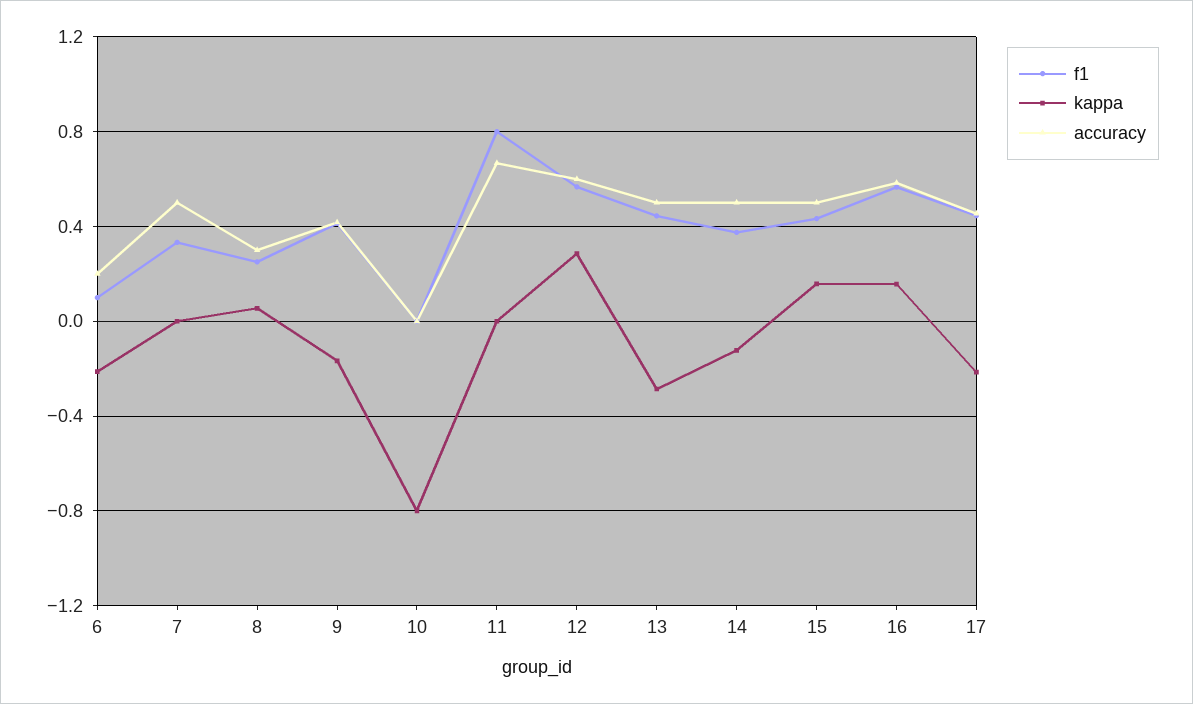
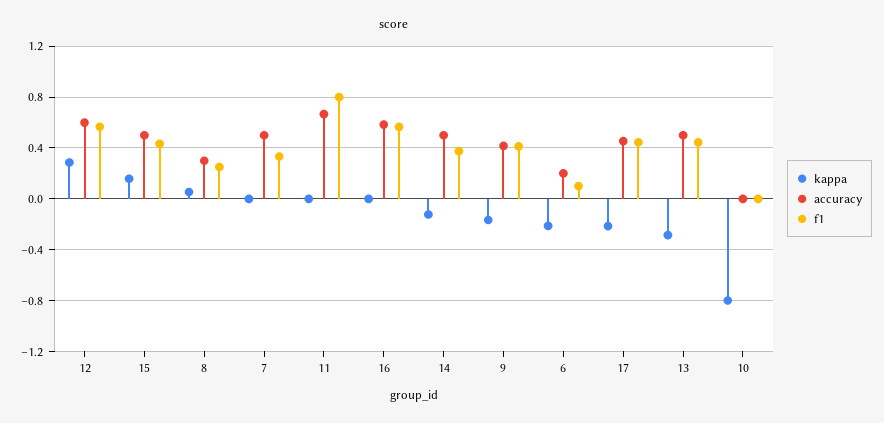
kappa, 16: 0.15 -> 0

